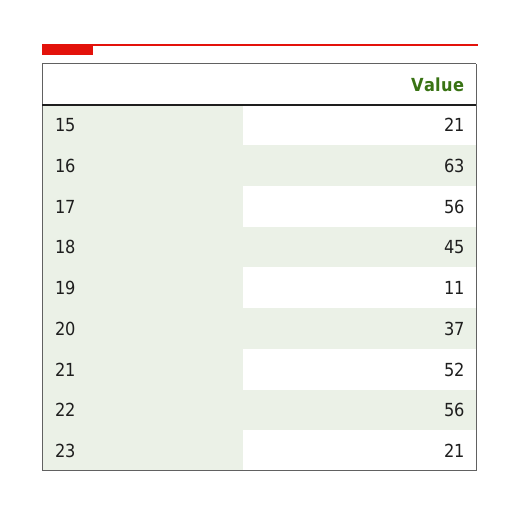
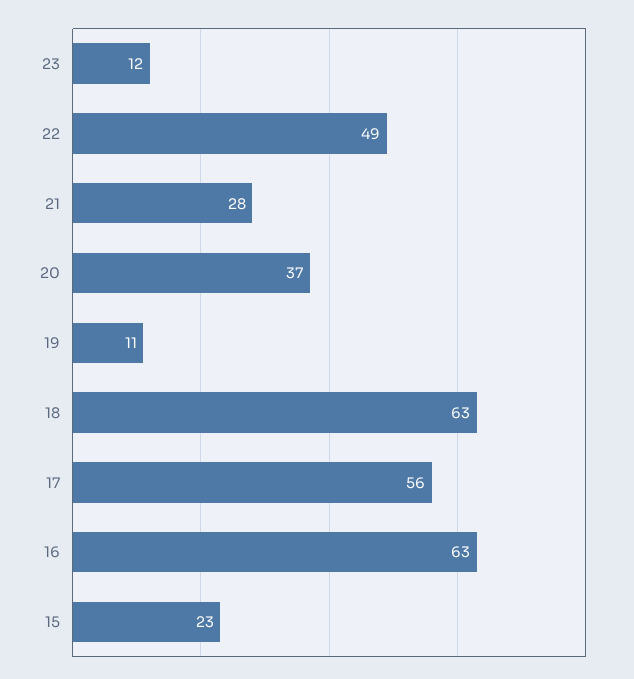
15: 21 -> 23
18: 45 -> 63
21: 52 -> 28
22: 56 -> 49
23: 21 -> 12

